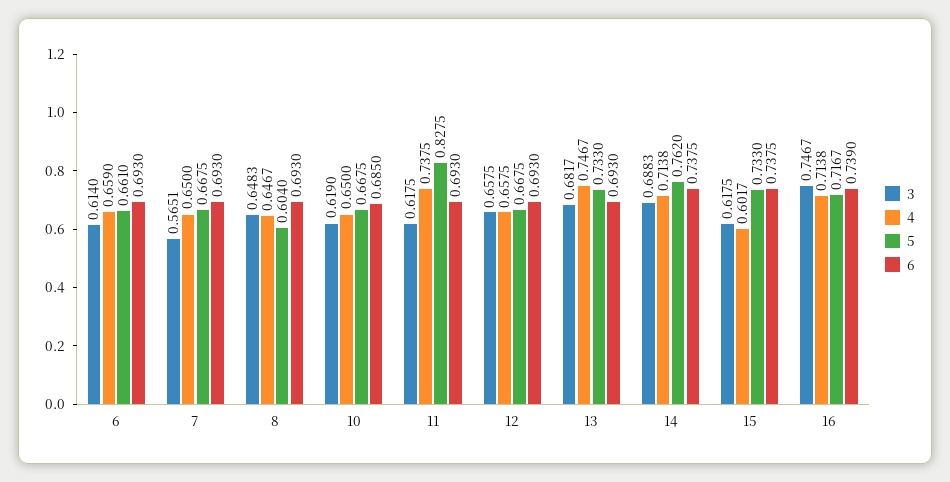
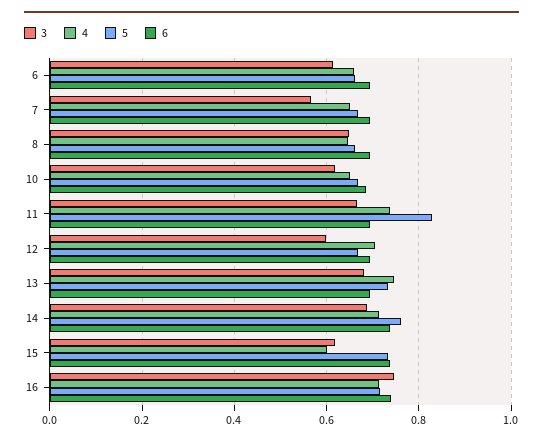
5, 8: 0.604 -> 0.66
3, 11: 0.6175 -> 0.66
3, 12: 0.6575 -> 0.6
4, 12: 0.6575 -> 0.7

